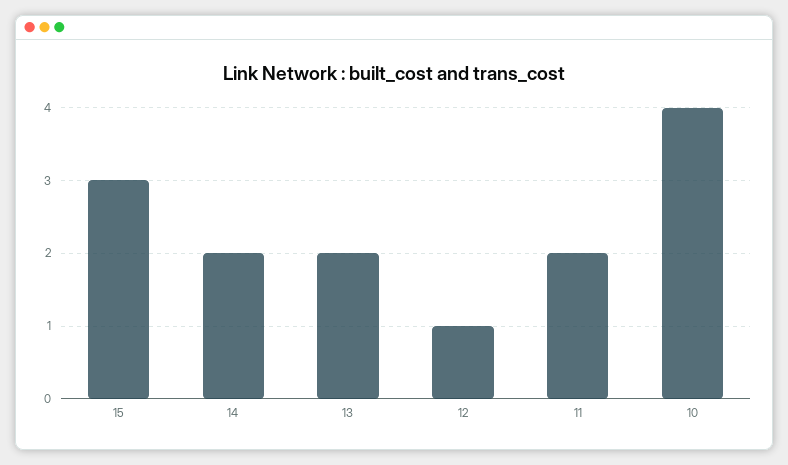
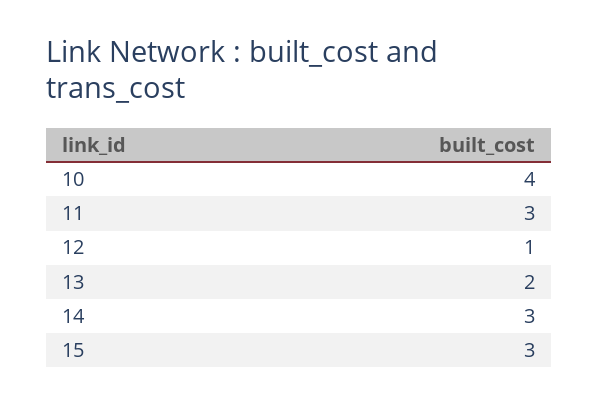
14: 2 -> 3
11: 2 -> 3

